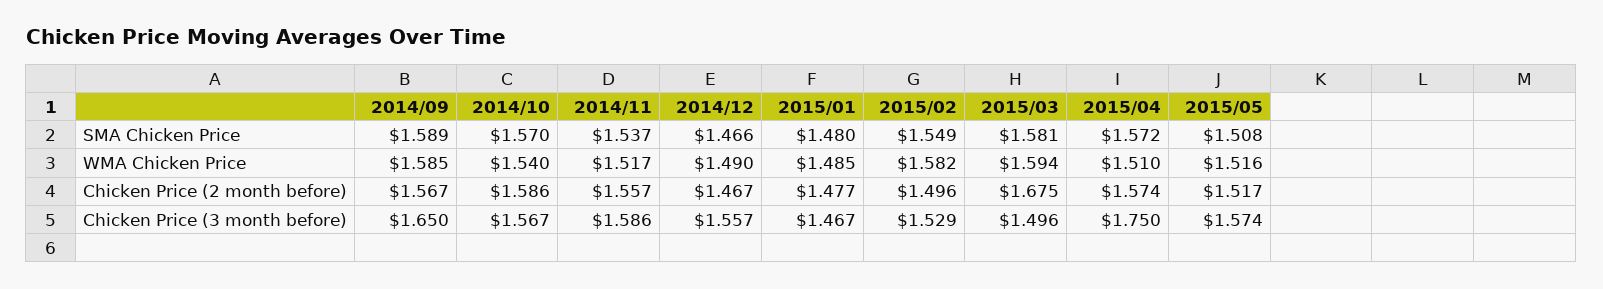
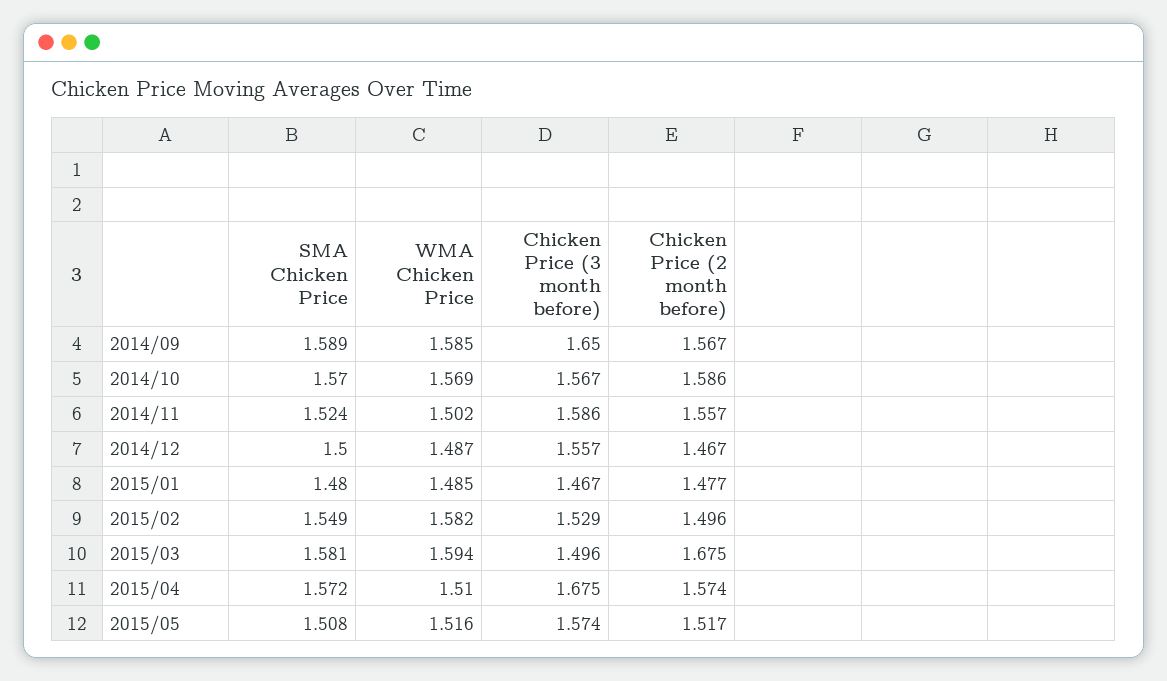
2014/11, SMA Chicken Price: 1.537 -> 1.524
2014/12, SMA Chicken Price: 1.466 -> 1.5
2014/10, WMA Chicken Price: 1.54 -> 1.569
2014/11, WMA Chicken Price: 1.517 -> 1.502
2014/12, WMA Chicken Price: 1.49 -> 1.487
2015/04, Chicken Price (3 month before): 1.75 -> 1.675

